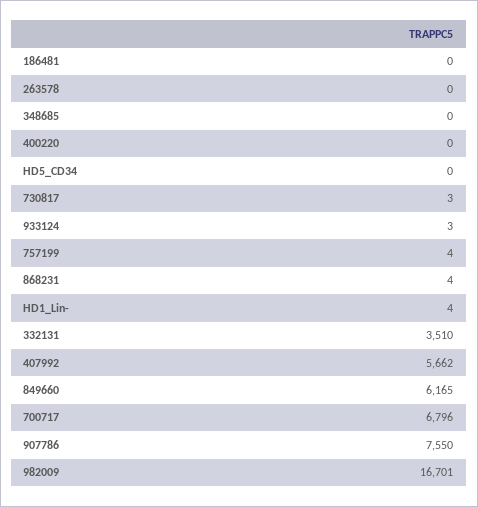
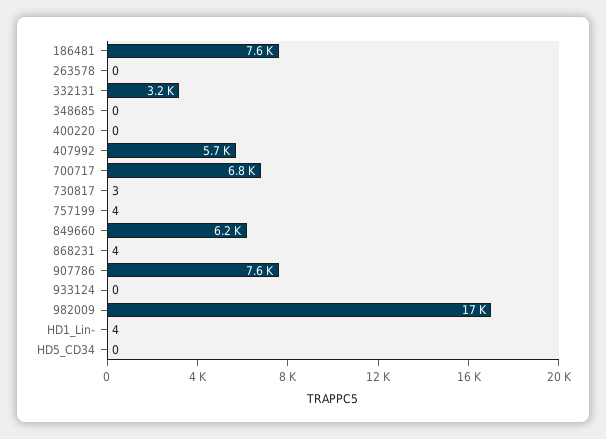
186481: 0 -> 7600
933124: 3 -> 0
332131: 3510 -> 3200

